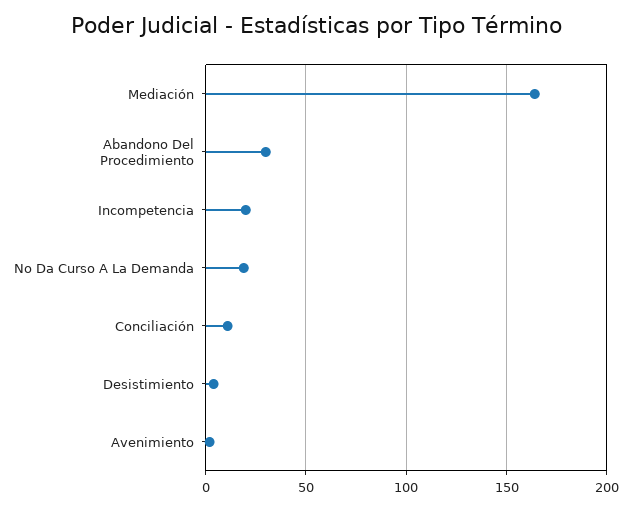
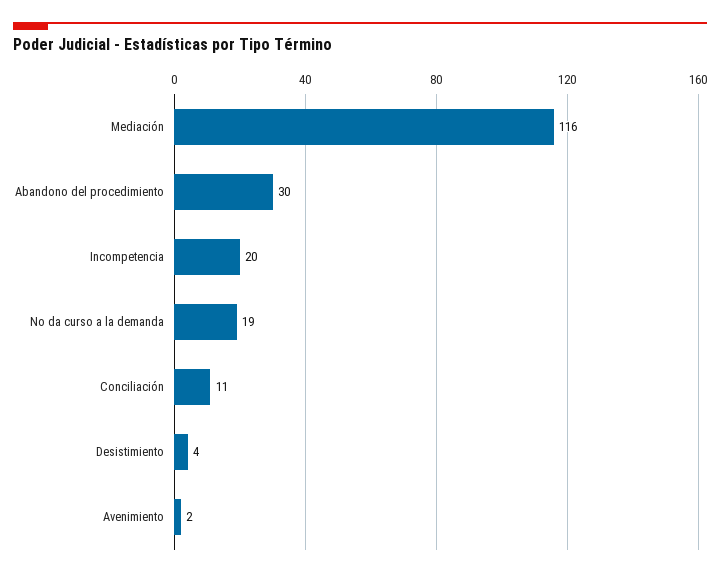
Mediación: 165 -> 116

